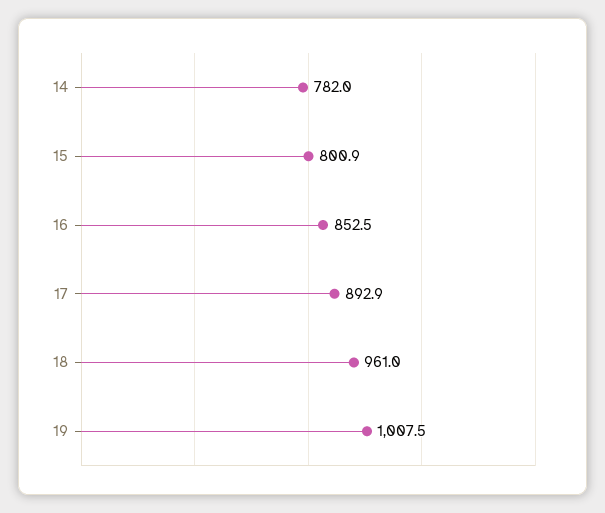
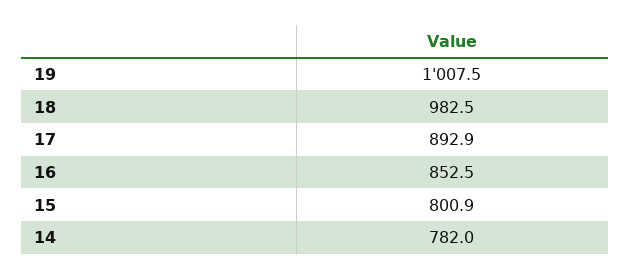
18: 961 -> 982.5

